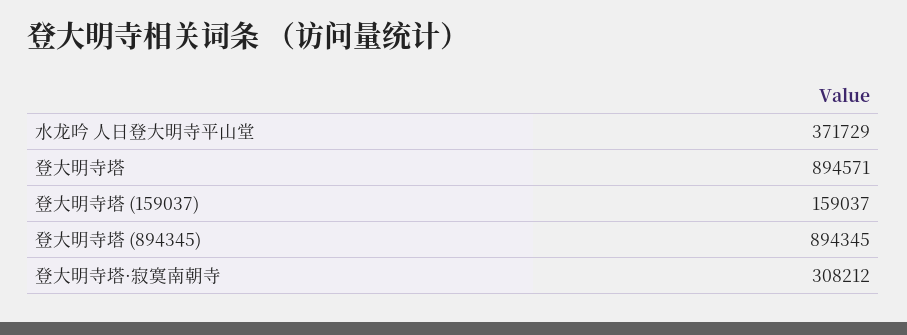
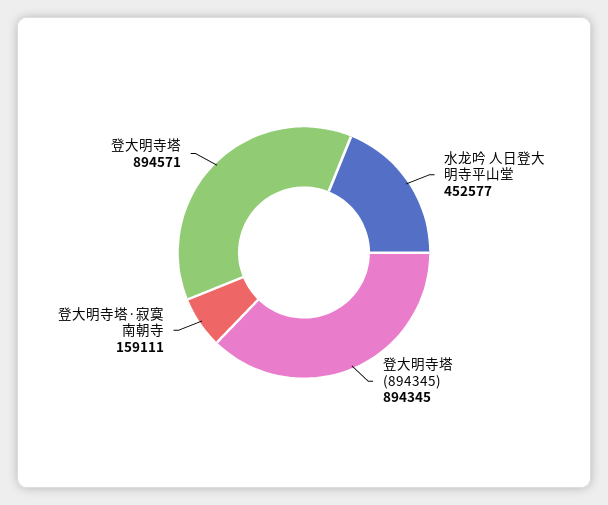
水龙吟 人日登大明寺平山堂: 371729 -> 452577
登大明寺塔 (159037): 159037 -> none
登大明寺塔·寂寞南朝寺: 308212 -> 159111

